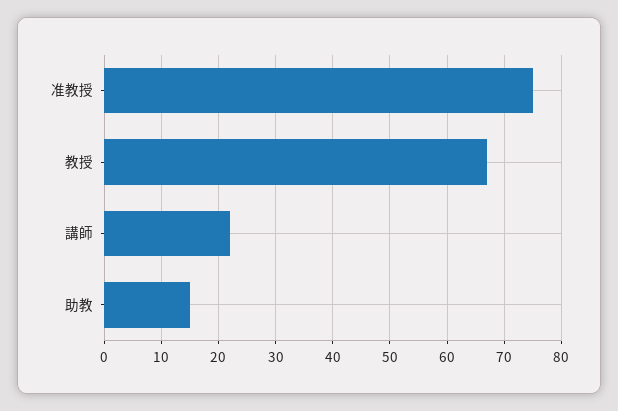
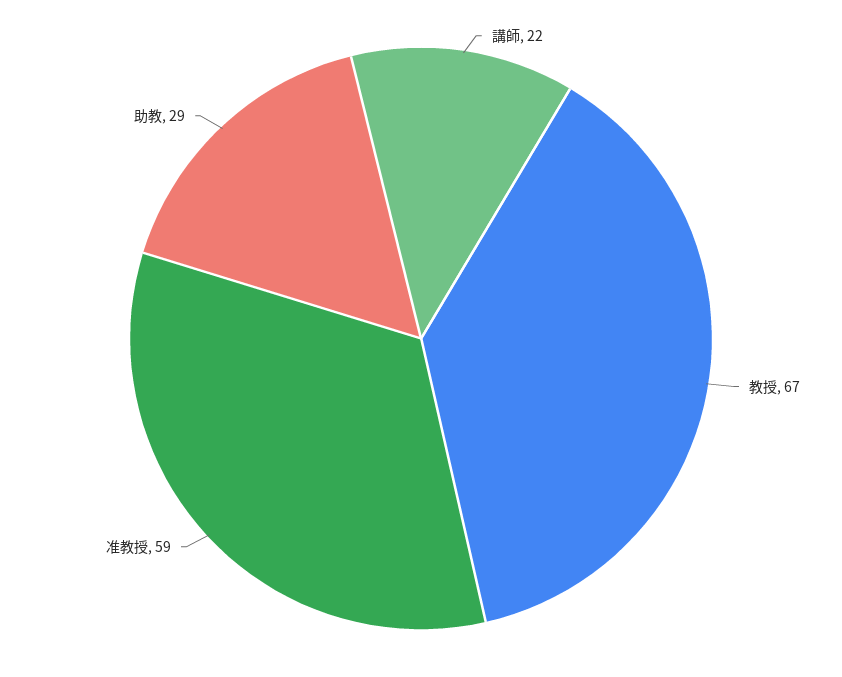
准教授: 75 -> 59
助教: 15 -> 29

